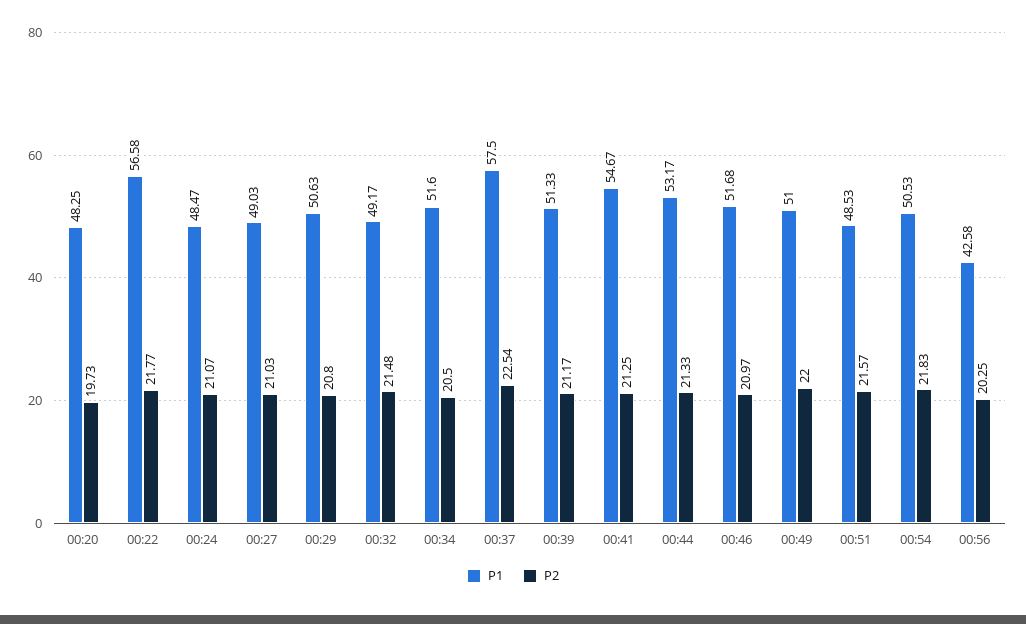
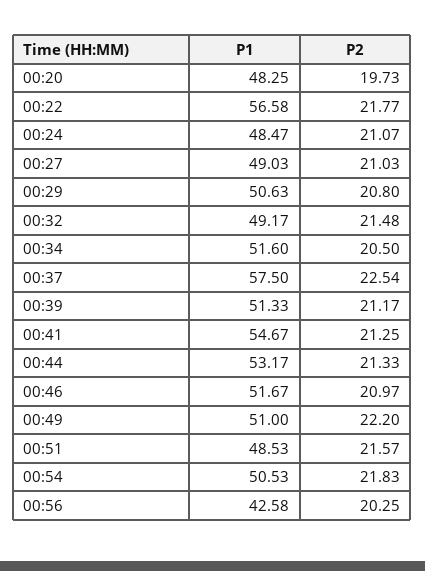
P1, 00:46: 51.68 -> 51.67
P2, 00:49: 22 -> 22.2

